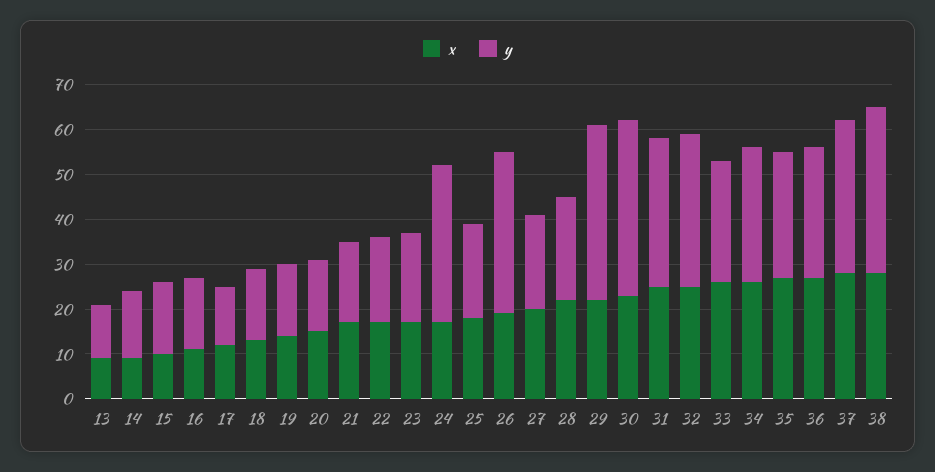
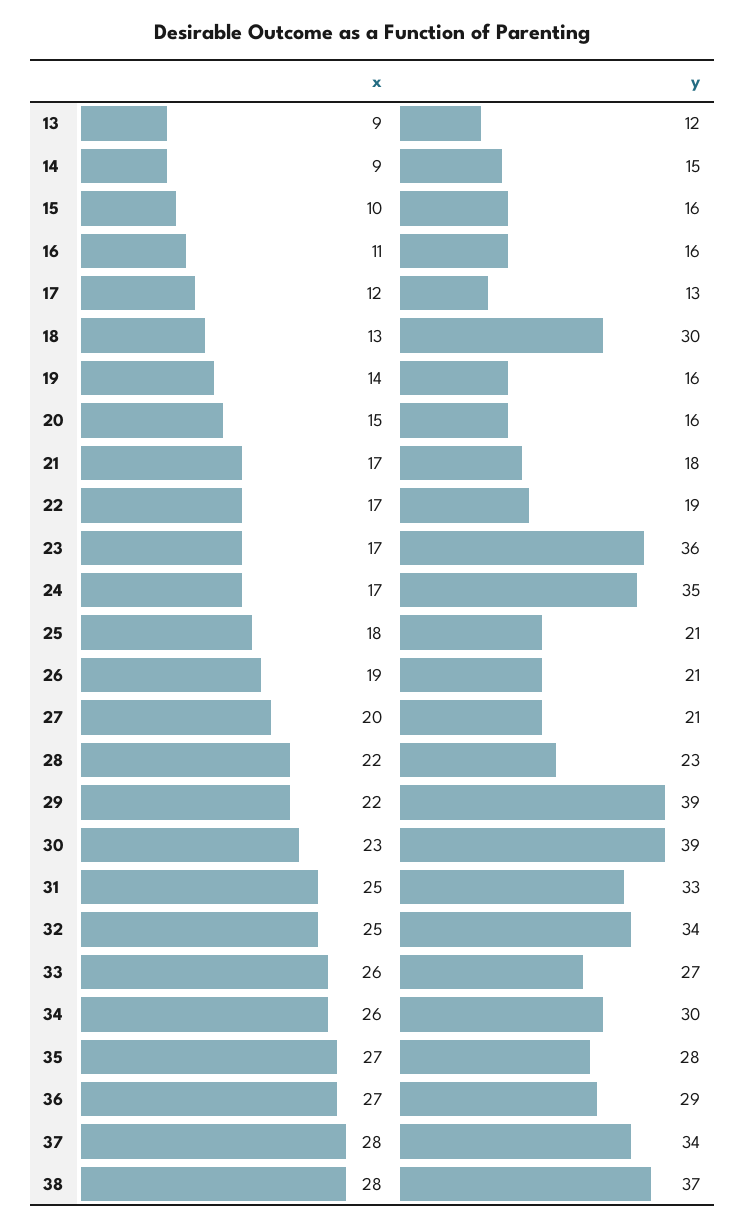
y, 18: 15 -> 30
y, 23: 20 -> 36
y, 26: 35 -> 21

